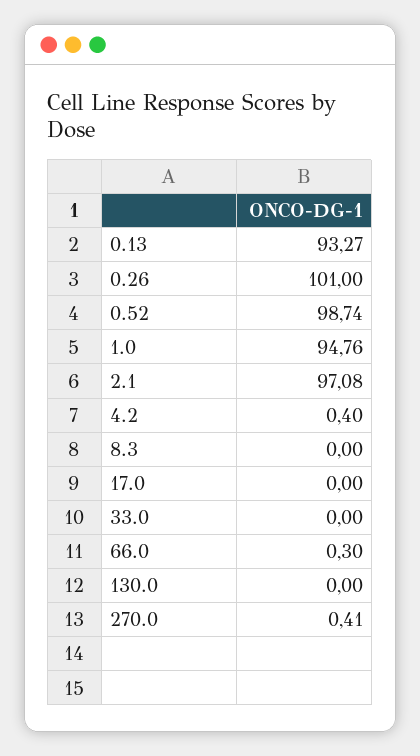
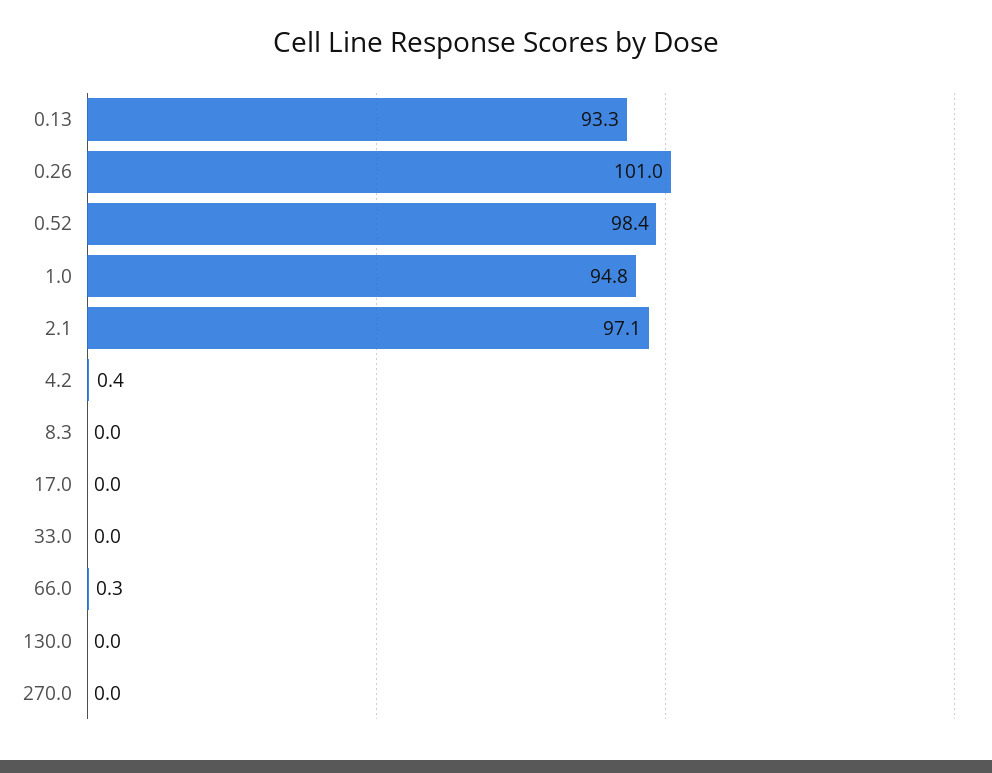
0.52: 98.74 -> 98.4
270.0: 0.41 -> 0

